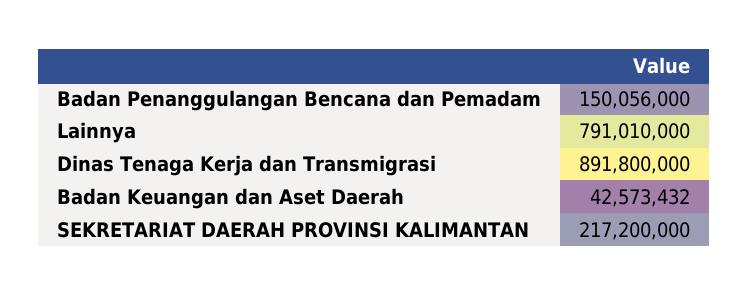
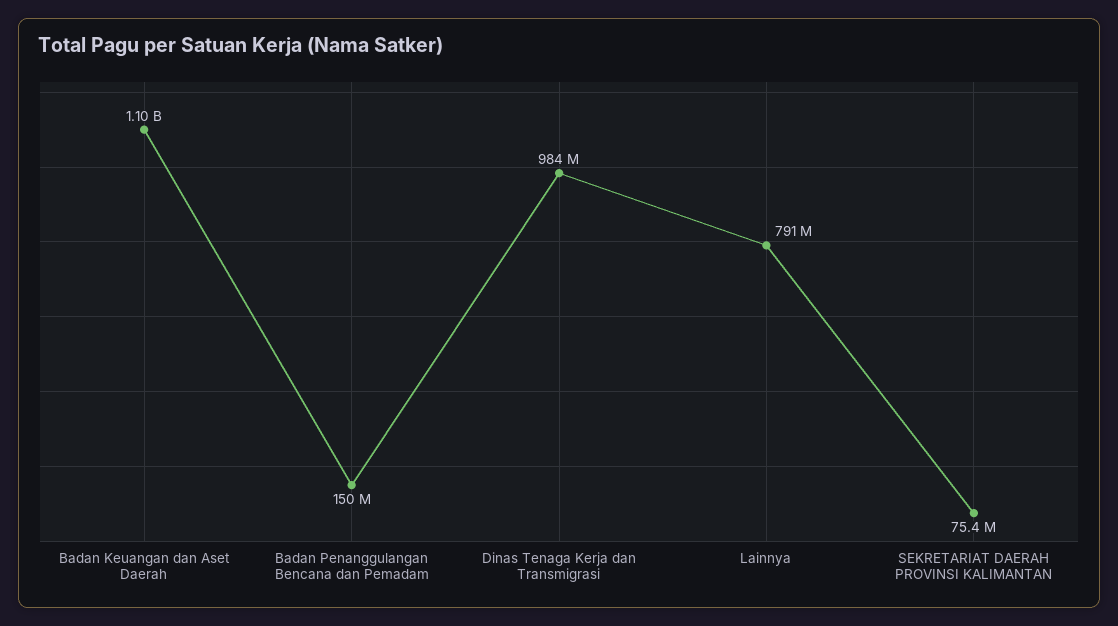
Dinas Tenaga Kerja dan Transmigrasi: 891800000 -> 984000000
Badan Keuangan dan Aset Daerah: 42573432 -> 1100000000
SEKRETARIAT DAERAH PROVINSI KALIMANTAN: 217200000 -> 75400000

